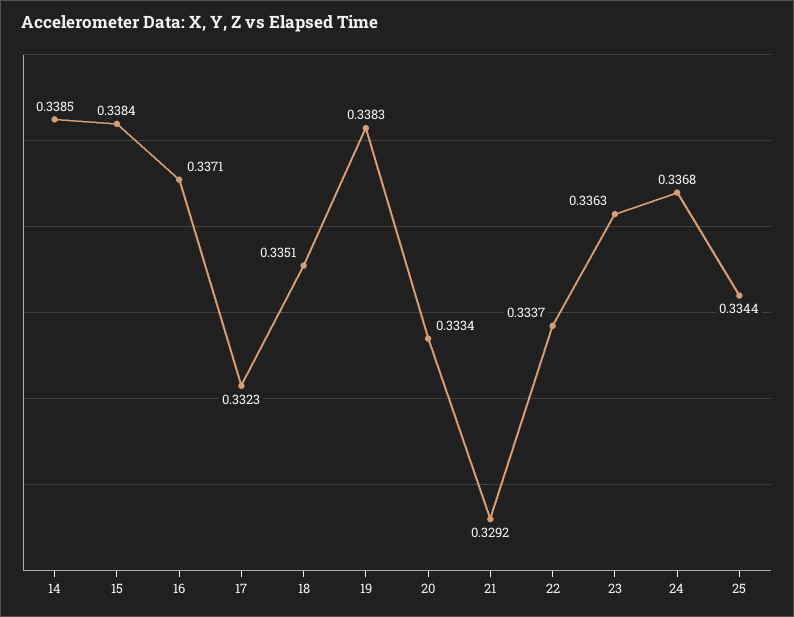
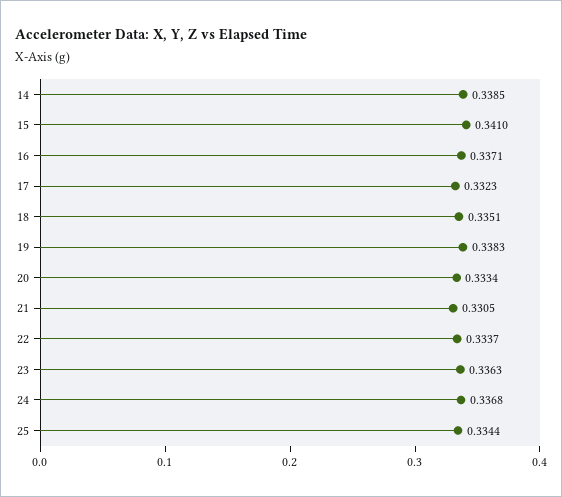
15: 0.3384 -> 0.341
21: 0.3292 -> 0.3305

